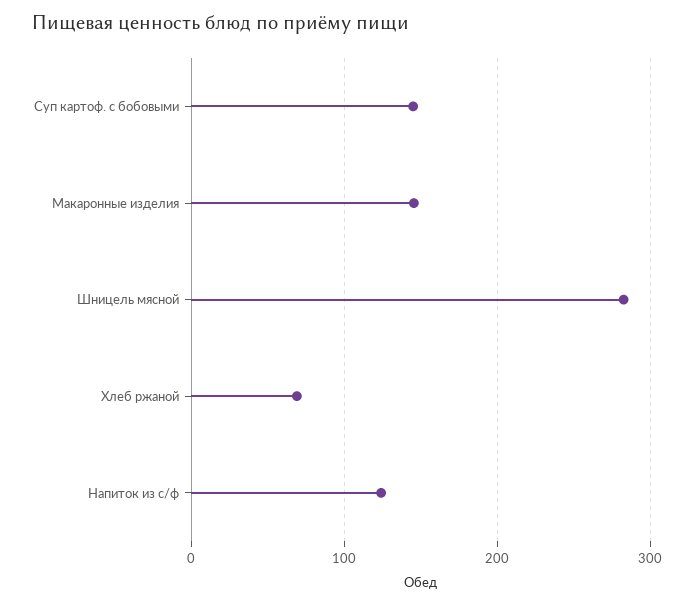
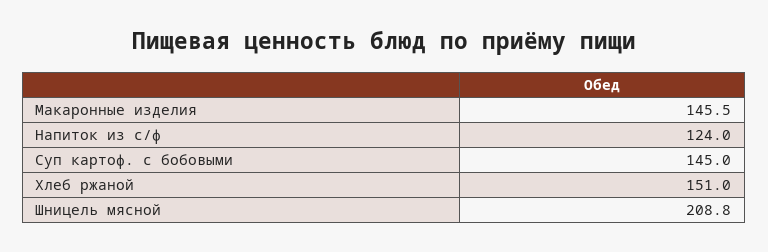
Шницель мясной: 280 -> 208.8
Хлеб ржаной: 70 -> 151

